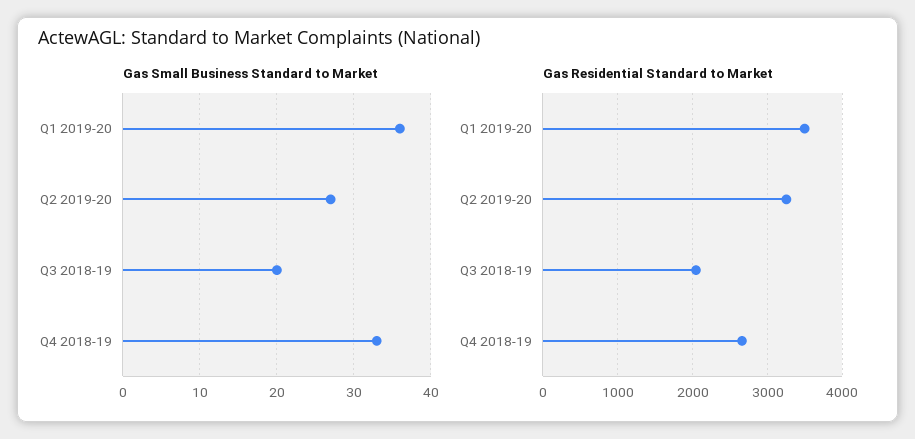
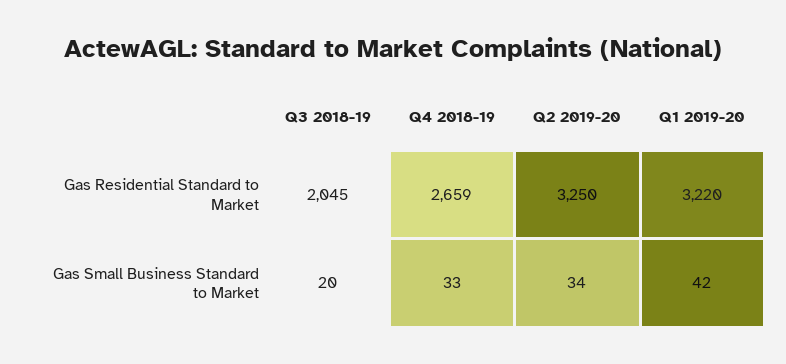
Gas Small Business Standard to Market, Q1 2019-20: 36 -> 42
Gas Small Business Standard to Market, Q2 2019-20: 27 -> 34
Gas Residential Standard to Market, Q1 2019-20: 3500 -> 3220

